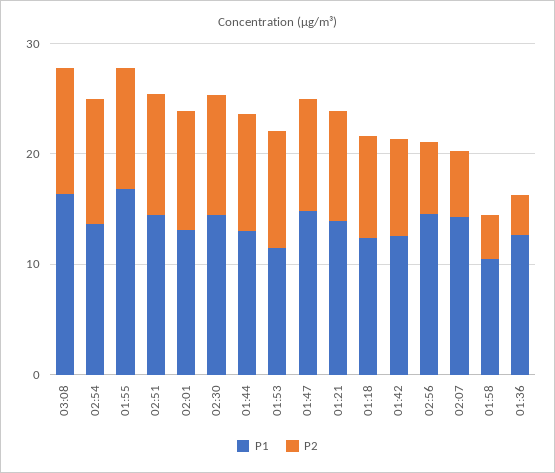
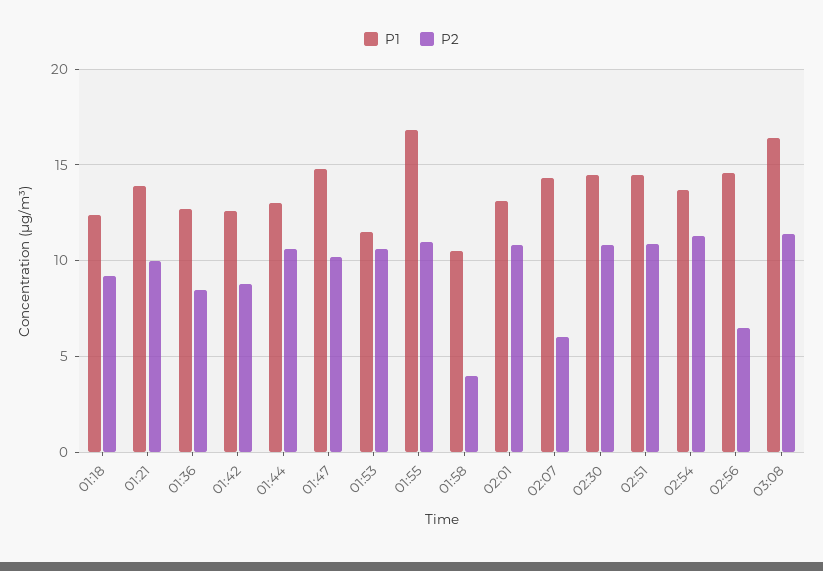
P2, 01:36: 4 -> 8.5

